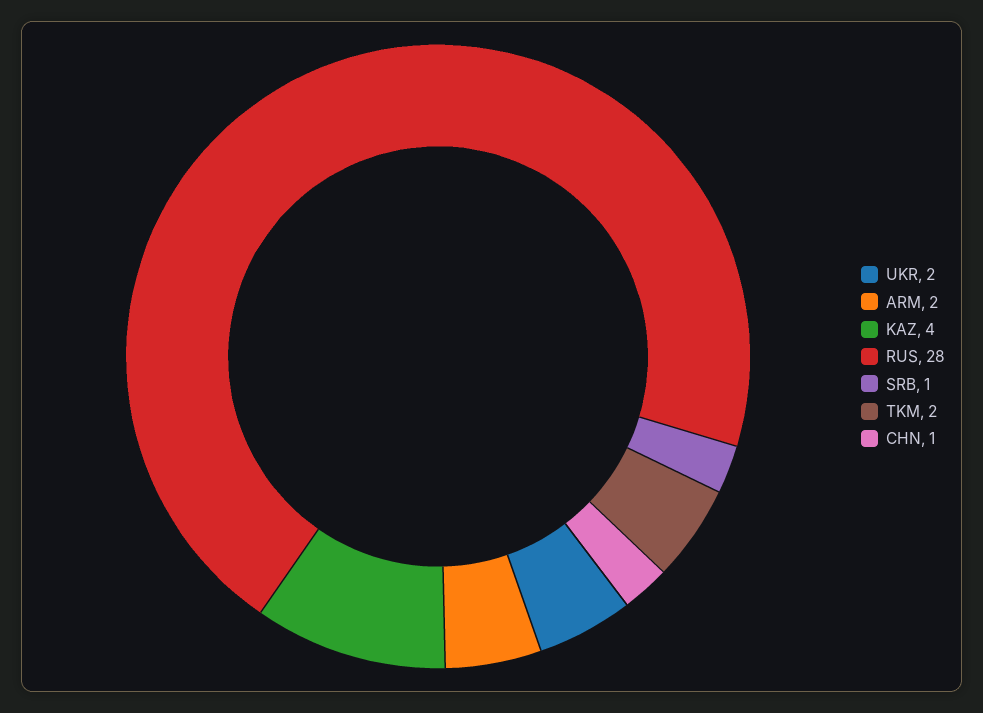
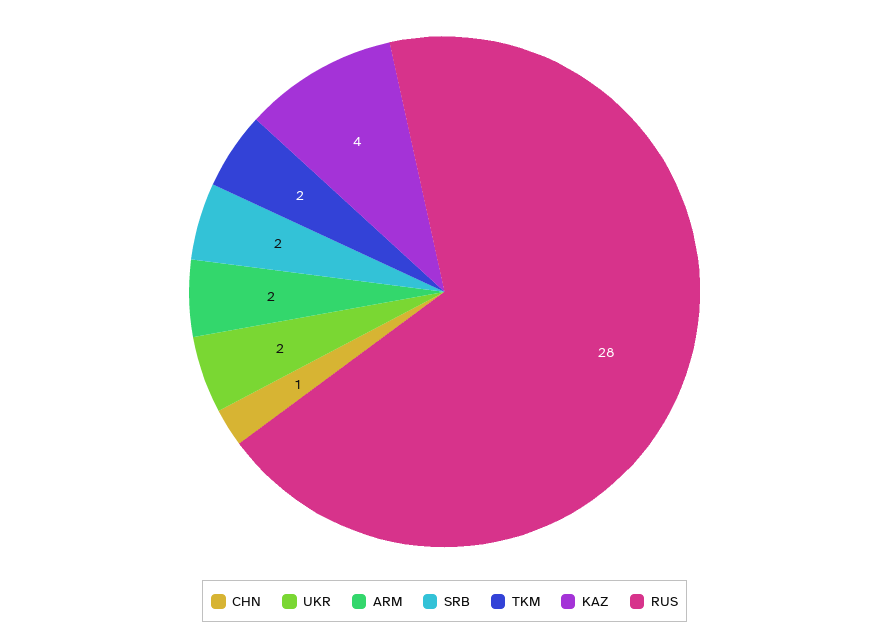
SRB: 1 -> 2

